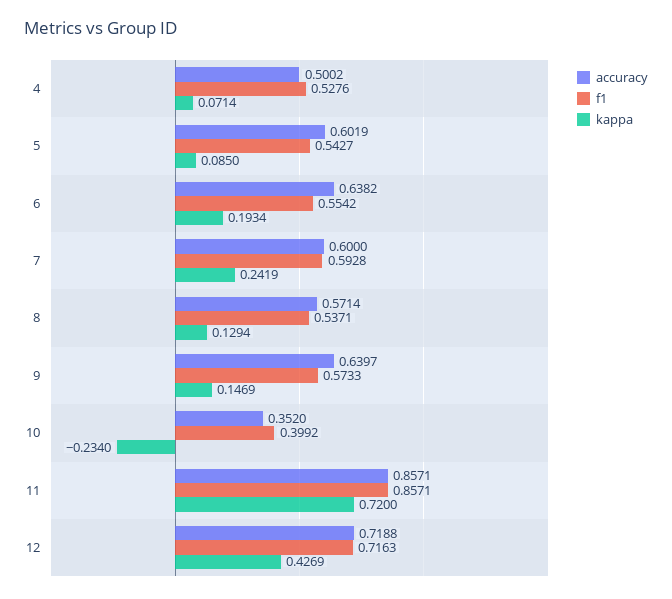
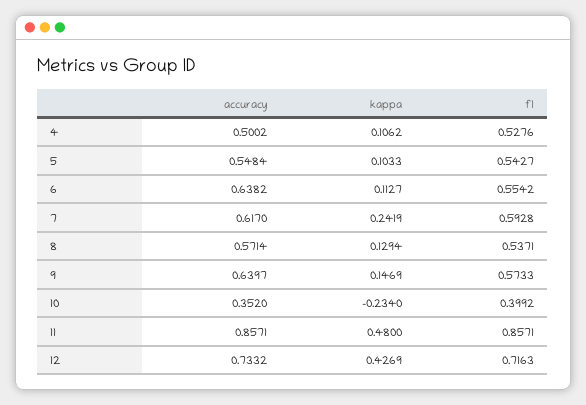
kappa, 4: 0.0714 -> 0.1062
accuracy, 5: 0.6019 -> 0.5484
kappa, 5: 0.085 -> 0.1033
kappa, 6: 0.1934 -> 0.1127
accuracy, 7: 0.6 -> 0.617
kappa, 11: 0.72 -> 0.48
accuracy, 12: 0.7188 -> 0.7332

